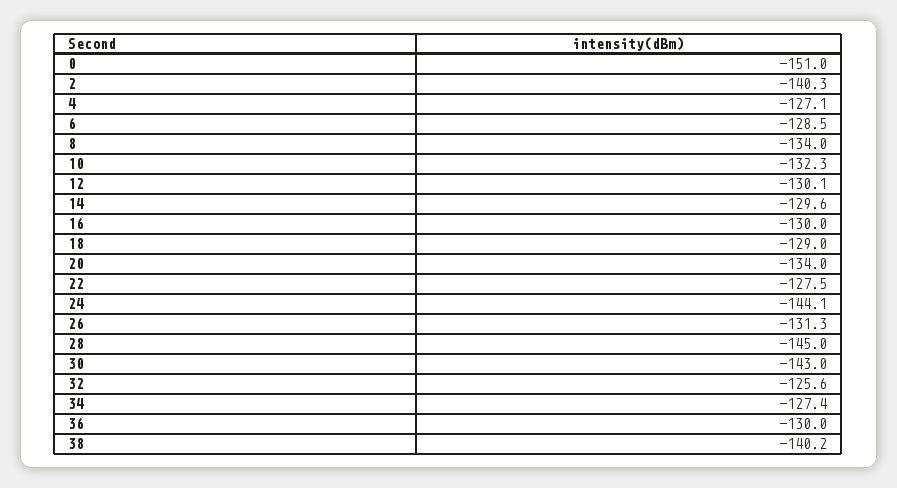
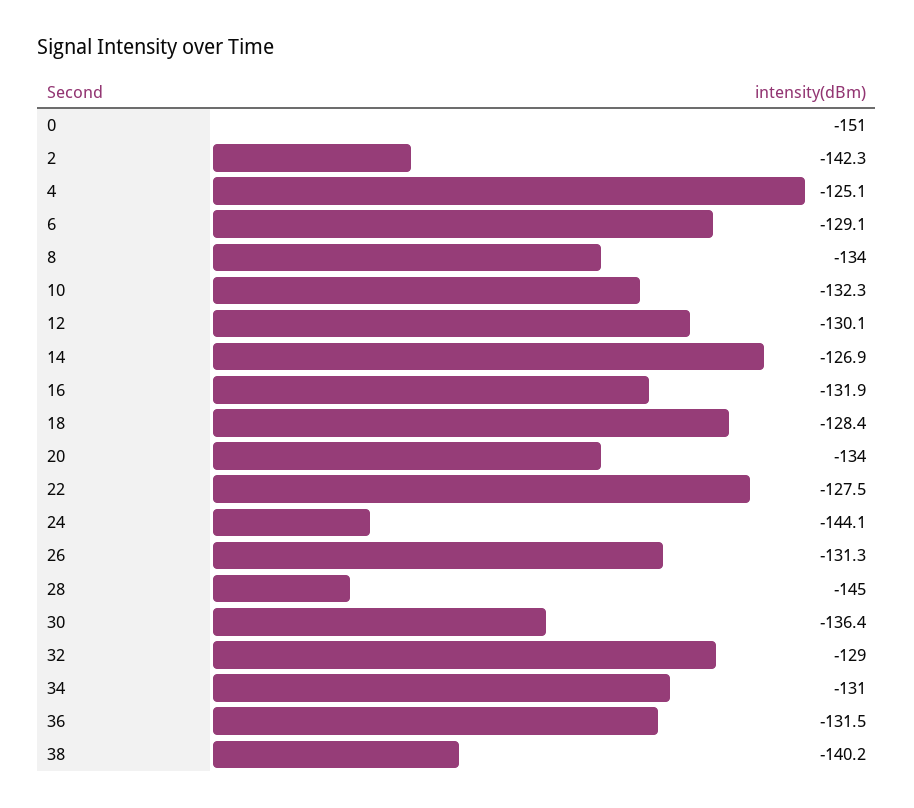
2: -140.3 -> -142.3
4: -127.1 -> -125.1
6: -128.5 -> -129.1
14: -129.6 -> -126.9
16: -130 -> -131.9
18: -129 -> -128.4
30: -143 -> -136.4
32: -125.6 -> -129
34: -127.4 -> -131
36: -130 -> -131.5

